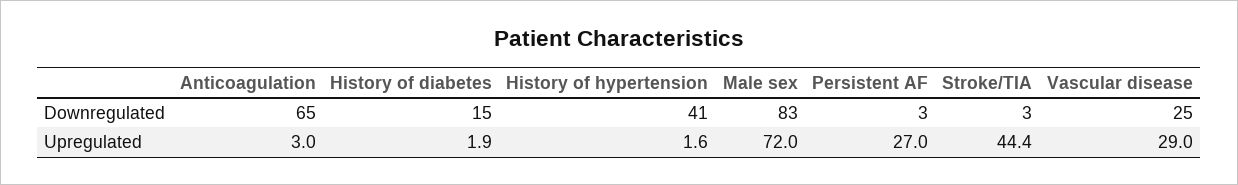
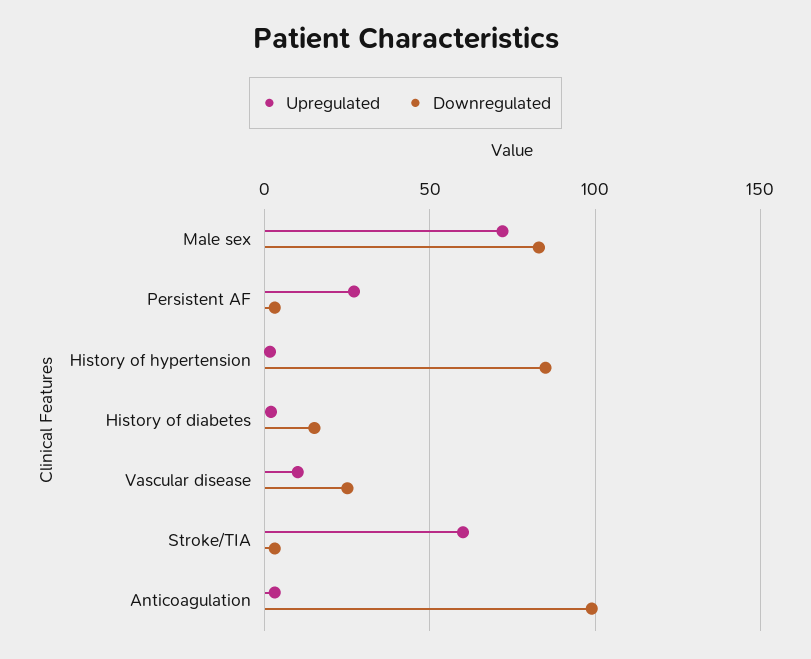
Downregulated, Anticoagulation: 65 -> 100
Downregulated, History of hypertension: 41 -> 85
Upregulated, Stroke/TIA: 44.4 -> 60
Upregulated, Vascular disease: 29 -> 10

